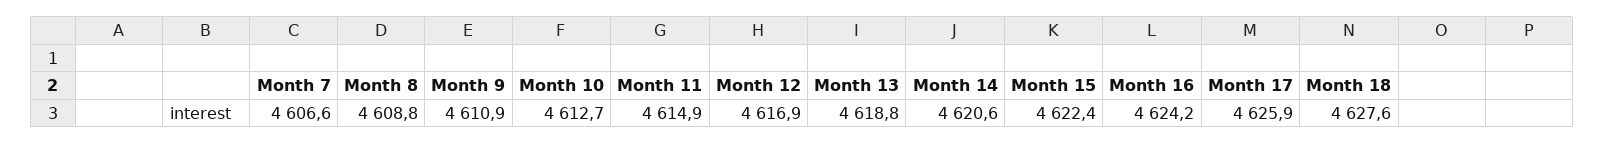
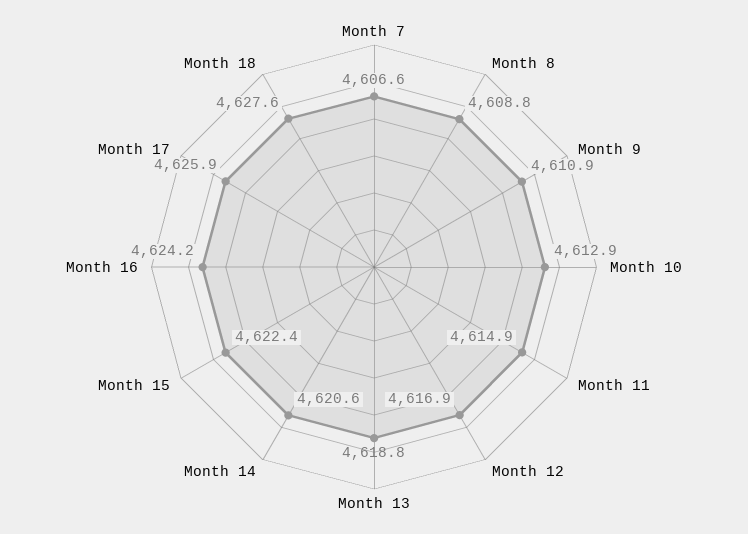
Month 10: 4612.7 -> 4612.9

